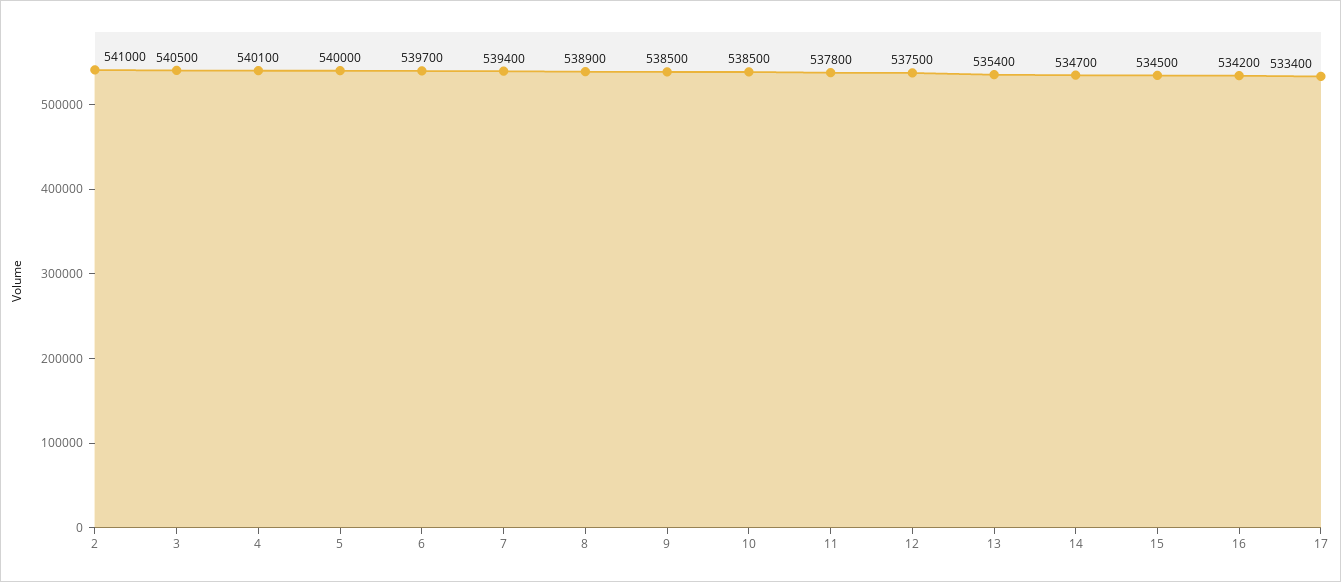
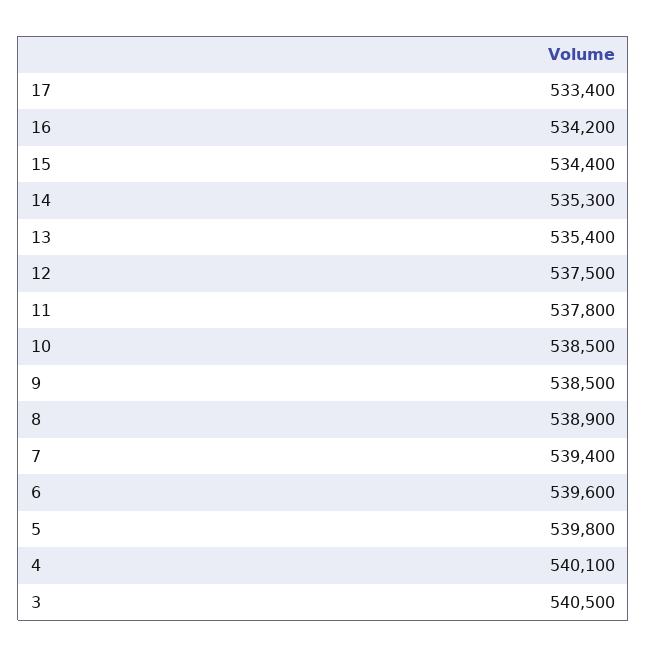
2: 541000 -> none
5: 540000 -> 539800
6: 539700 -> 539600
14: 534700 -> 535300
15: 534500 -> 534400

